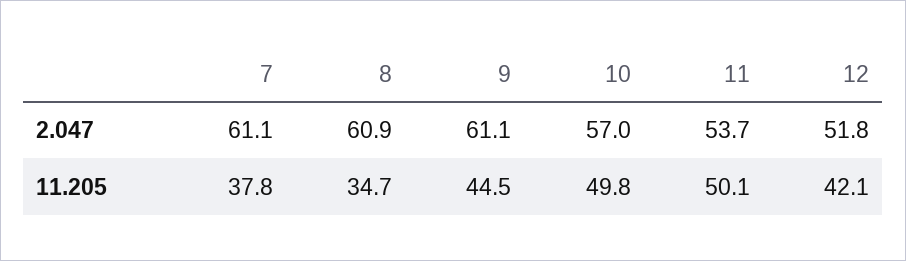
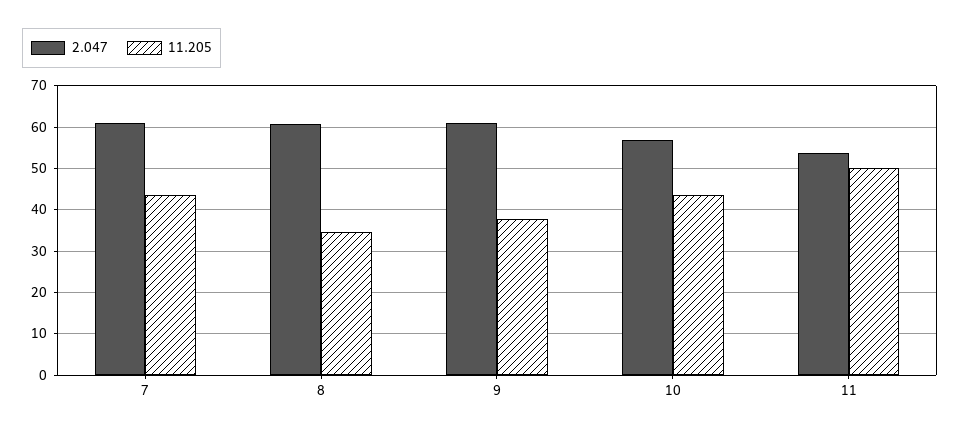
2.047, 12: 51.8 -> none
11.205, 7: 37.8 -> 44
11.205, 9: 44.5 -> 38
11.205, 10: 49.8 -> 44
11.205, 12: 42.1 -> none

